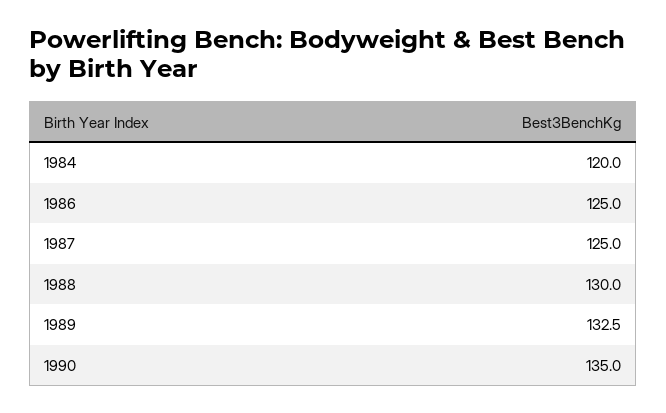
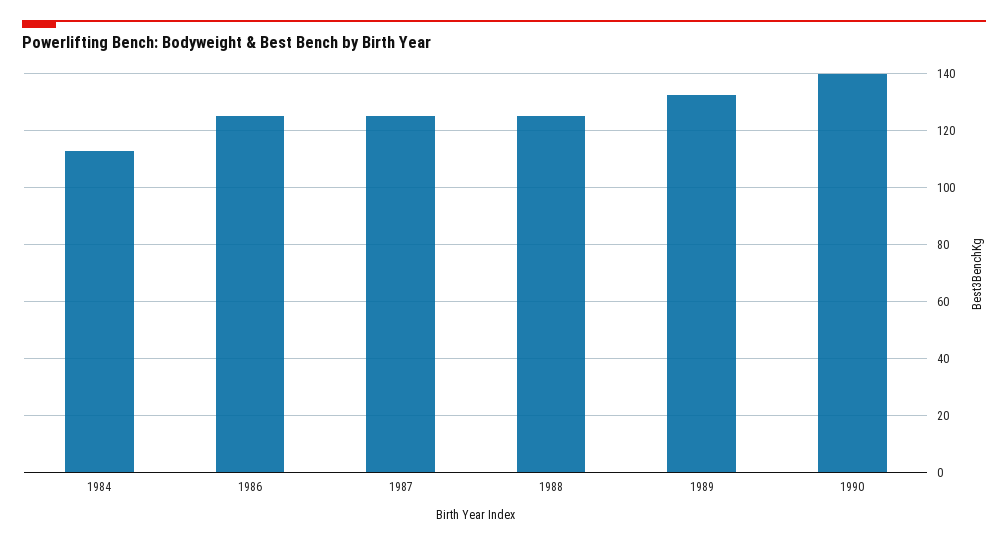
1984: 120 -> 112.5
1988: 130 -> 125
1990: 135 -> 140

